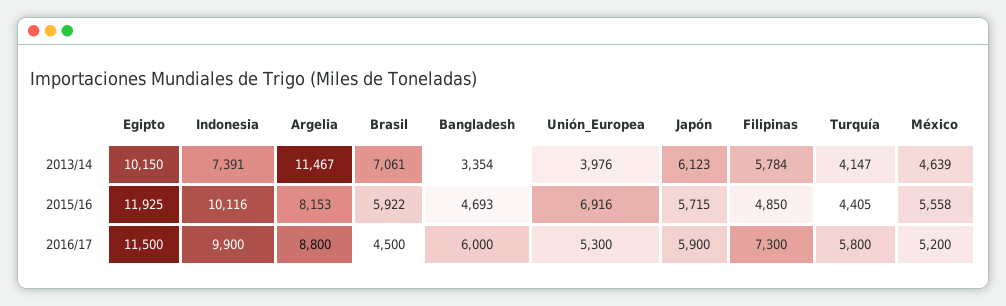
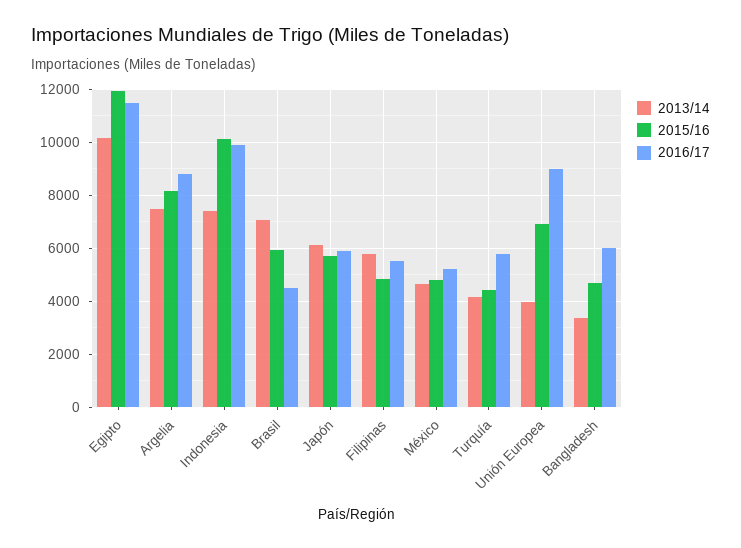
2013/14, Argelia: 11467 -> 7500
2015/16, México: 5558 -> 4750
2016/17, Unión_Europea: 5300 -> 9000
2016/17, Filipinas: 7300 -> 5500

